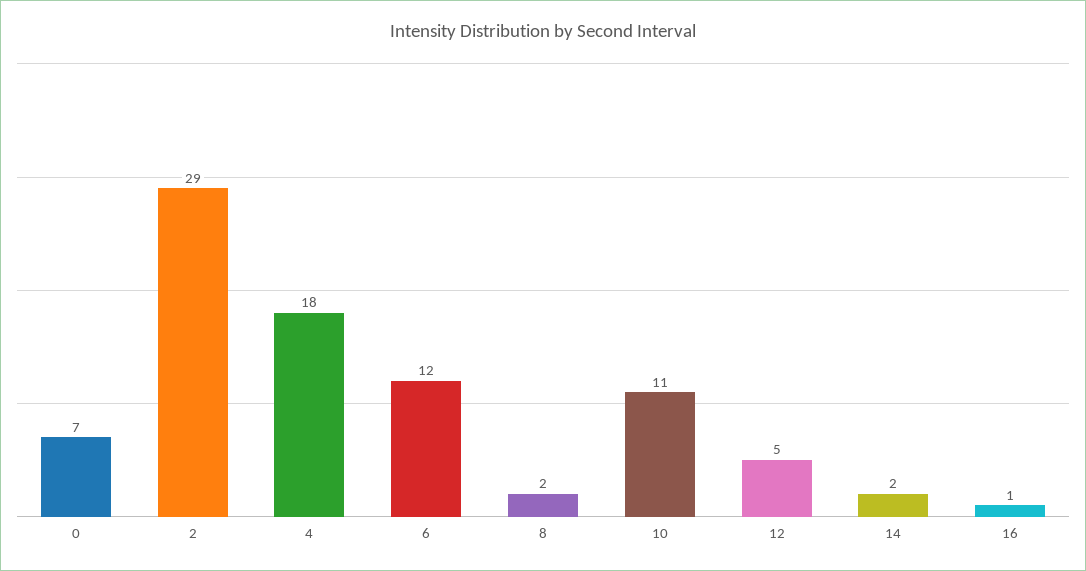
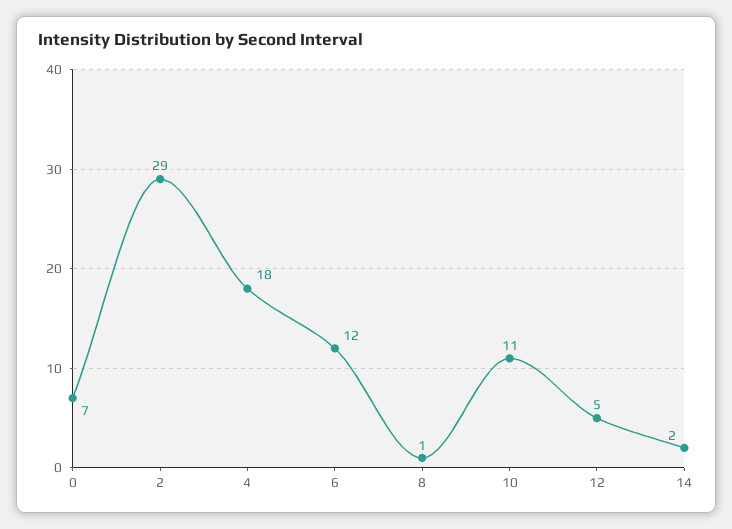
8: 2 -> 1
16: 1 -> none

